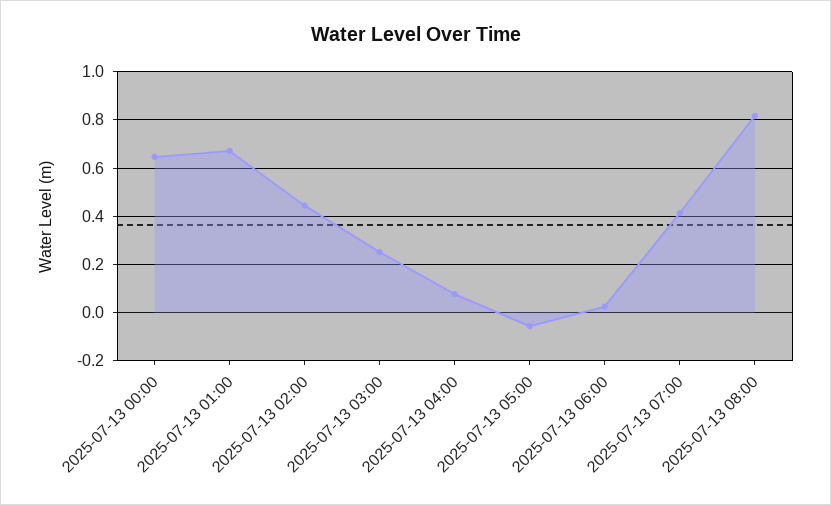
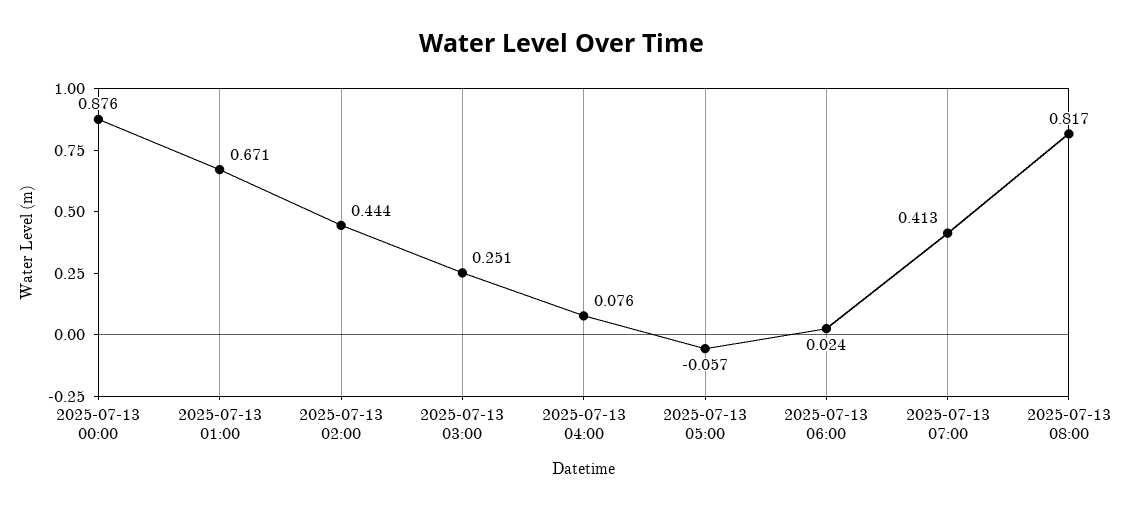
2025-07-13 00:00: 0.65 -> 0.876

